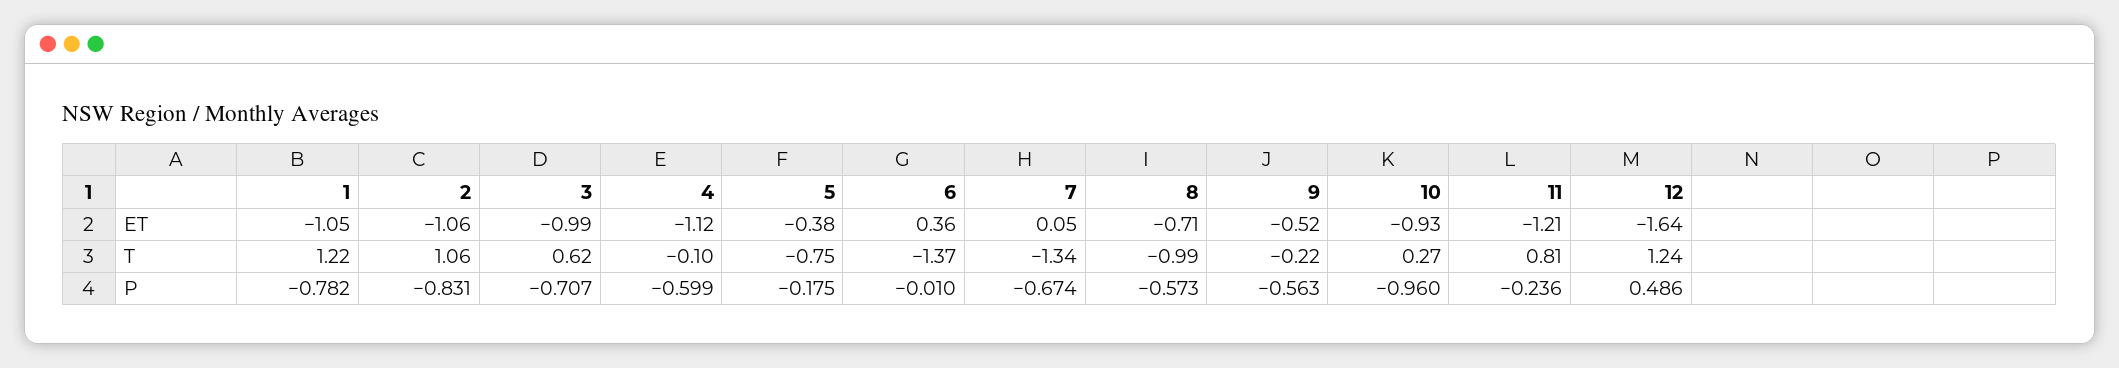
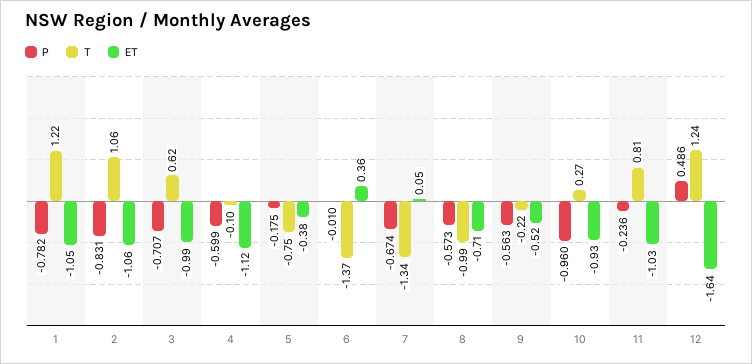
ET, 11: -1.21 -> -1.03

